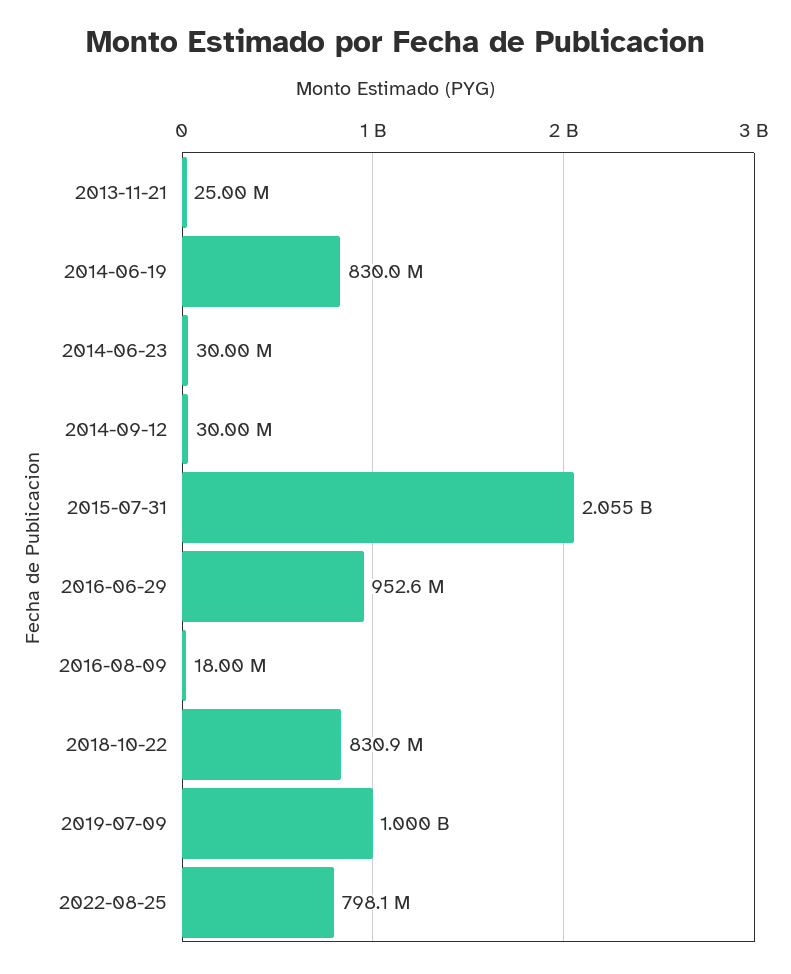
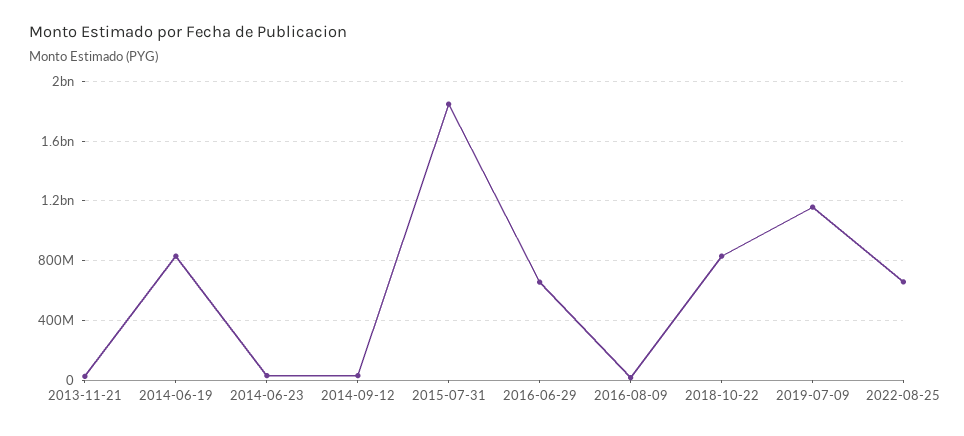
2015-07-31: 2055000000 -> 1850000000
2016-06-29: 952600000 -> 650000000
2019-07-09: 1000000000 -> 1150000000
2022-08-25: 798100000 -> 650000000

